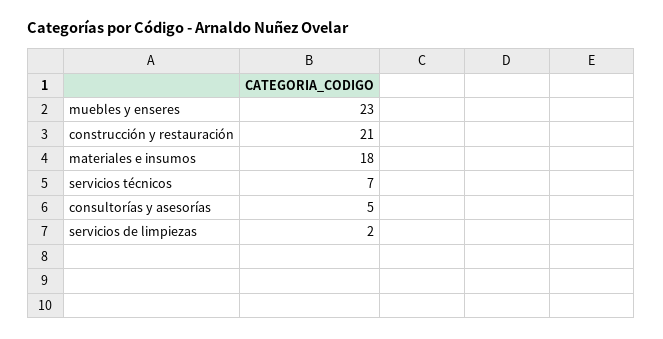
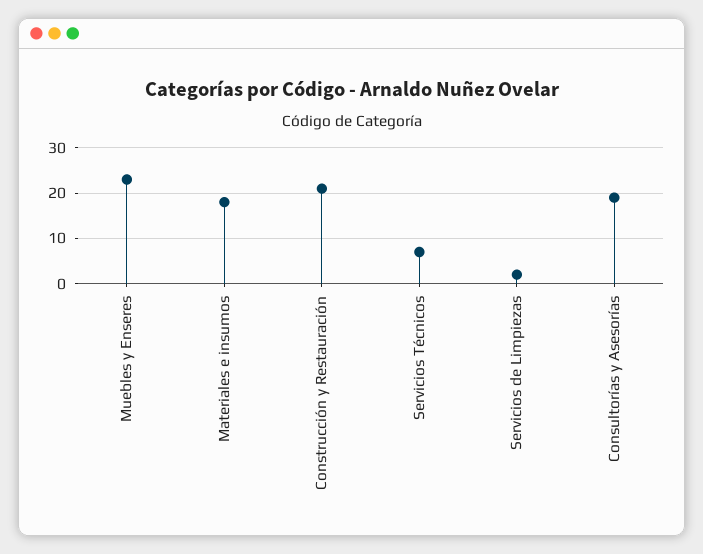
consultorías y asesorías: 5 -> 20

